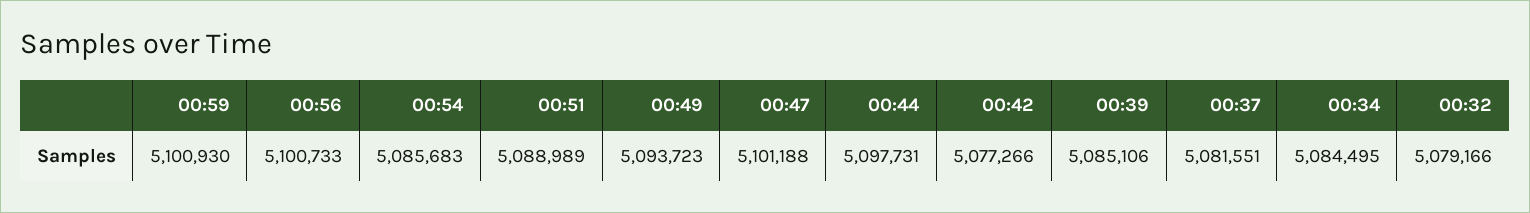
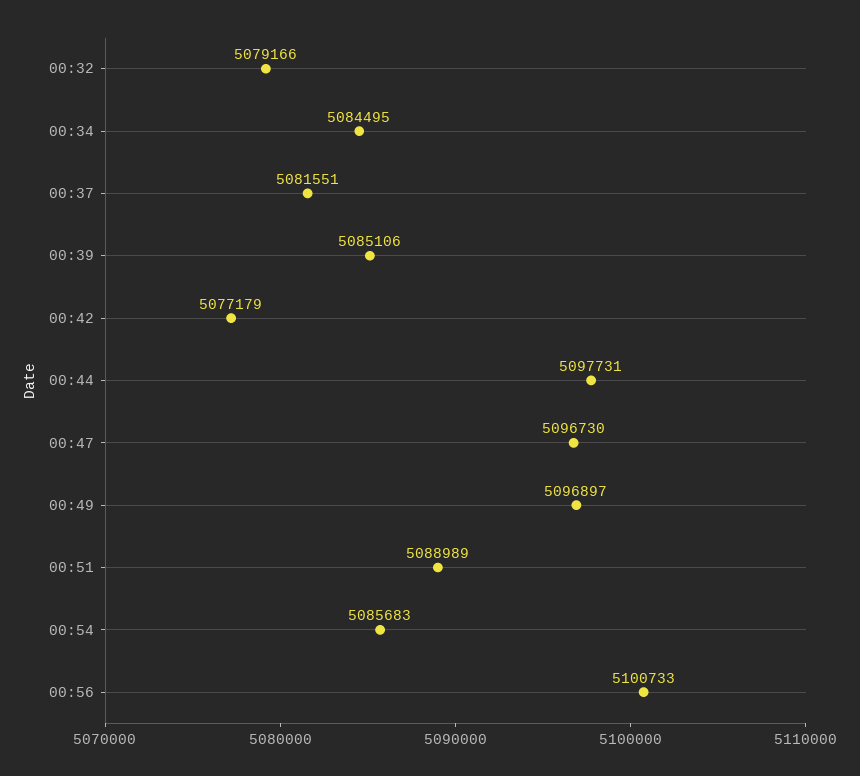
00:59: 5100930 -> none
00:49: 5093723 -> 5096897
00:47: 5101188 -> 5096730
00:42: 5077266 -> 5077179

